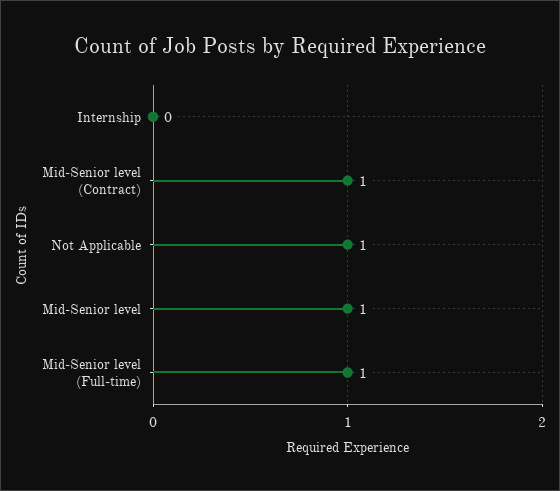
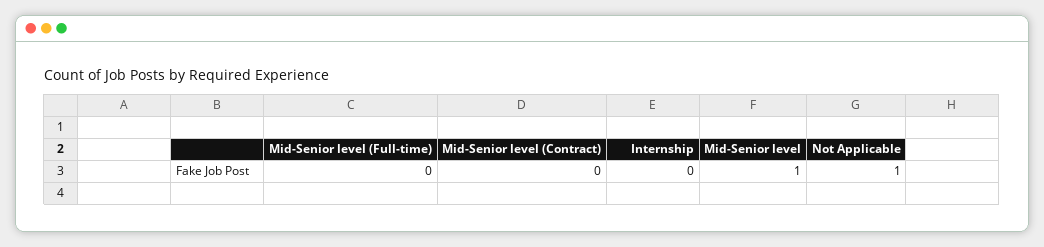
Mid-Senior level (Contract): 1 -> 0
Mid-Senior level (Full-time): 1 -> 0

